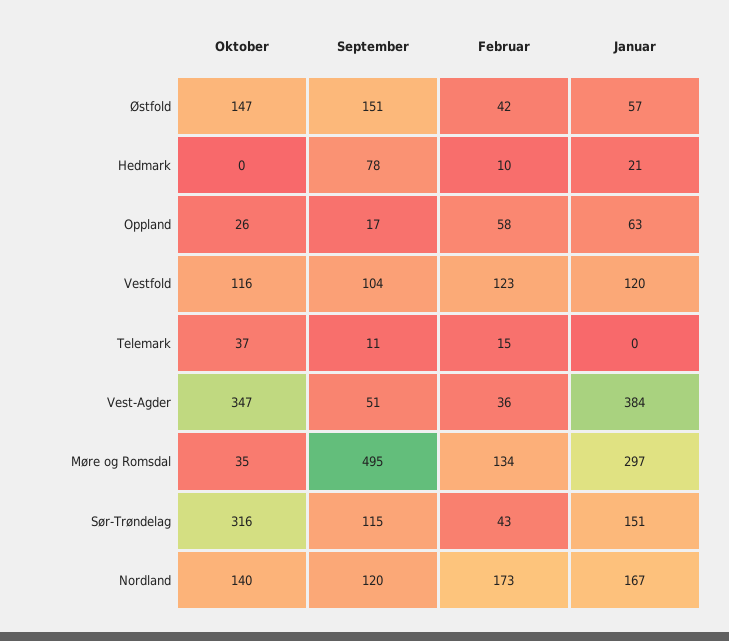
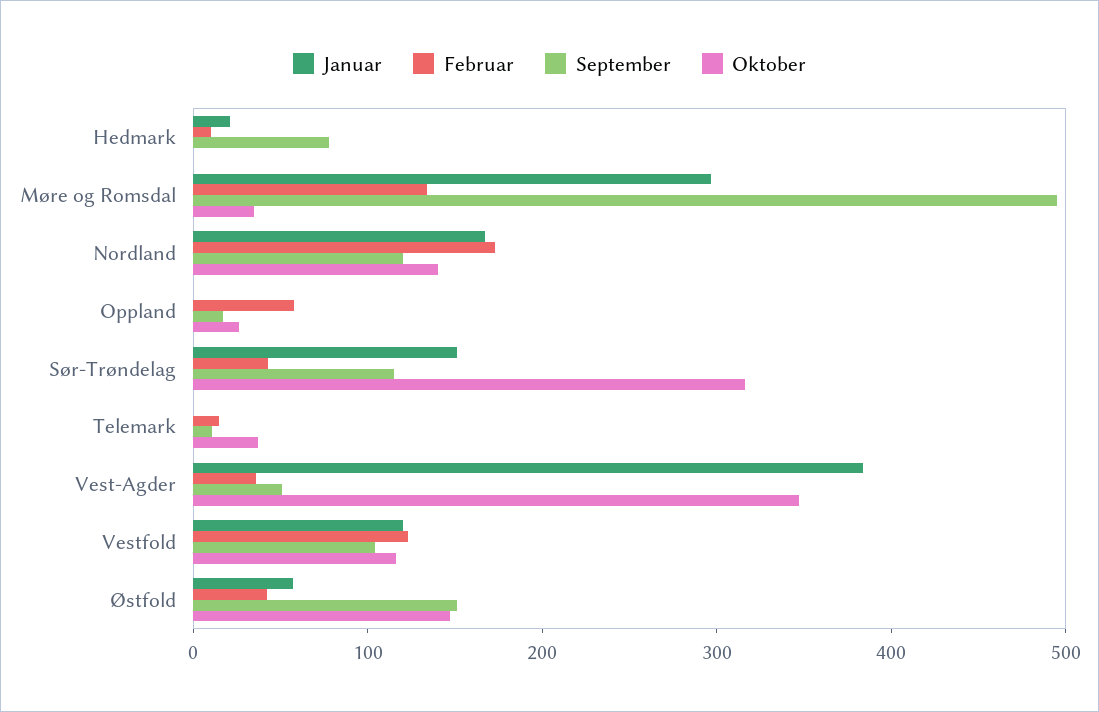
Januar, Oppland: 63 -> 0

